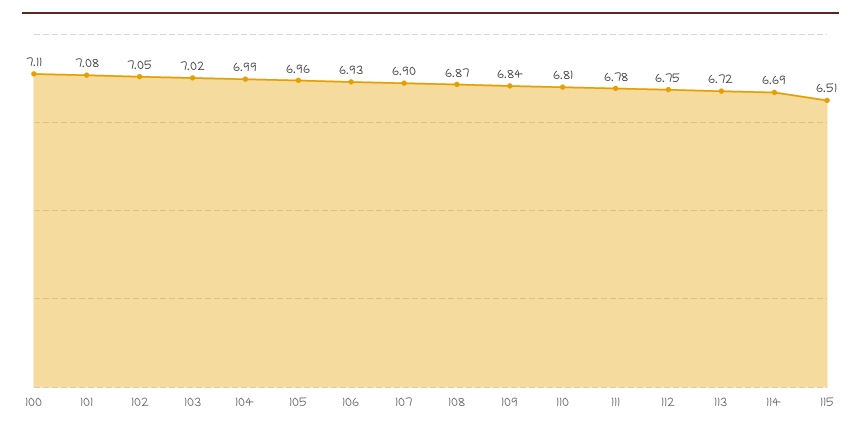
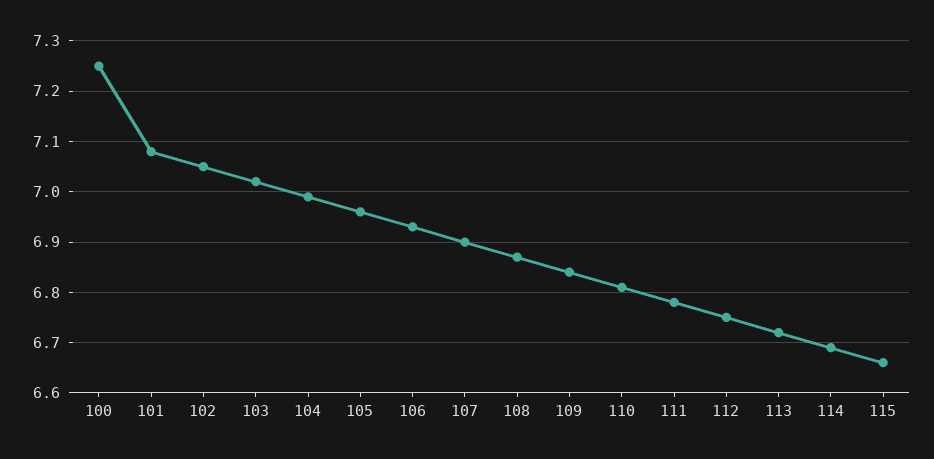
100: 7.11 -> 7.25
115: 6.51 -> 6.65

